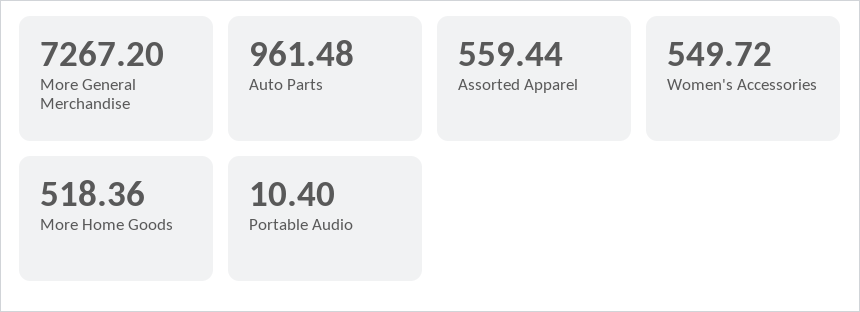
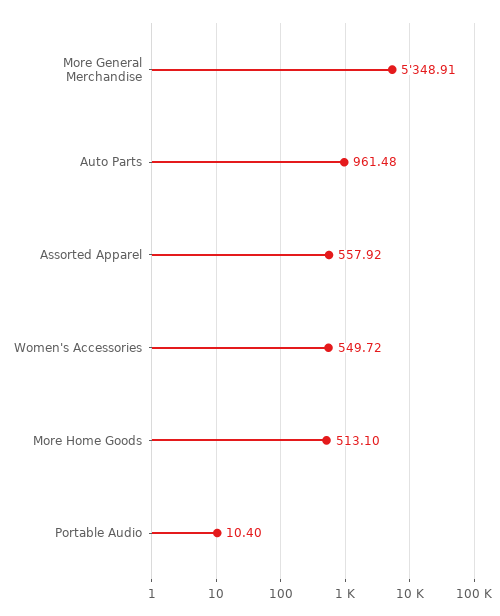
More General Merchandise: 7267.2 -> 5348.91
Assorted Apparel: 559.44 -> 557.92
More Home Goods: 518.36 -> 513.1

